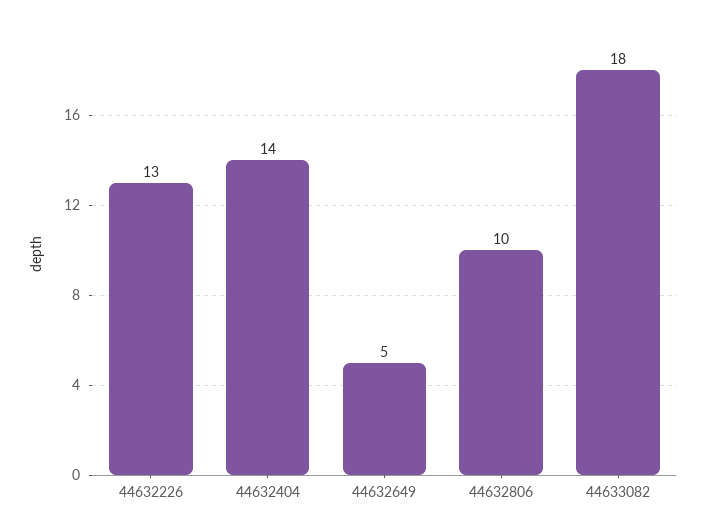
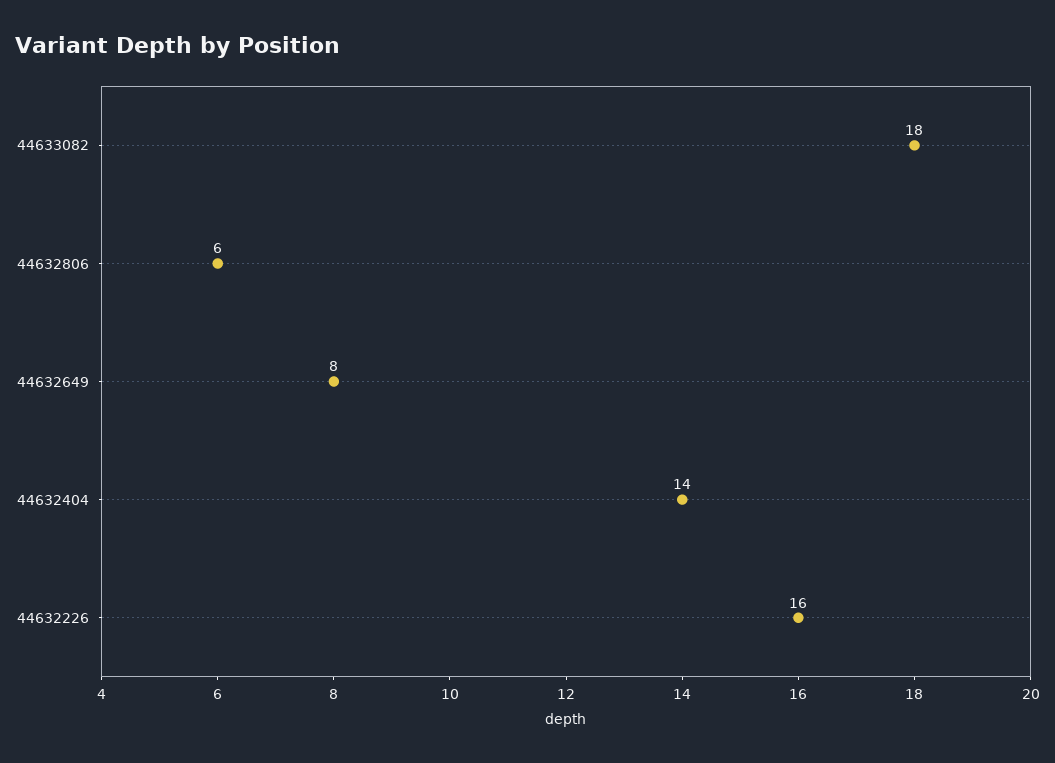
44632226: 13 -> 16
44632649: 5 -> 8
44632806: 10 -> 6

